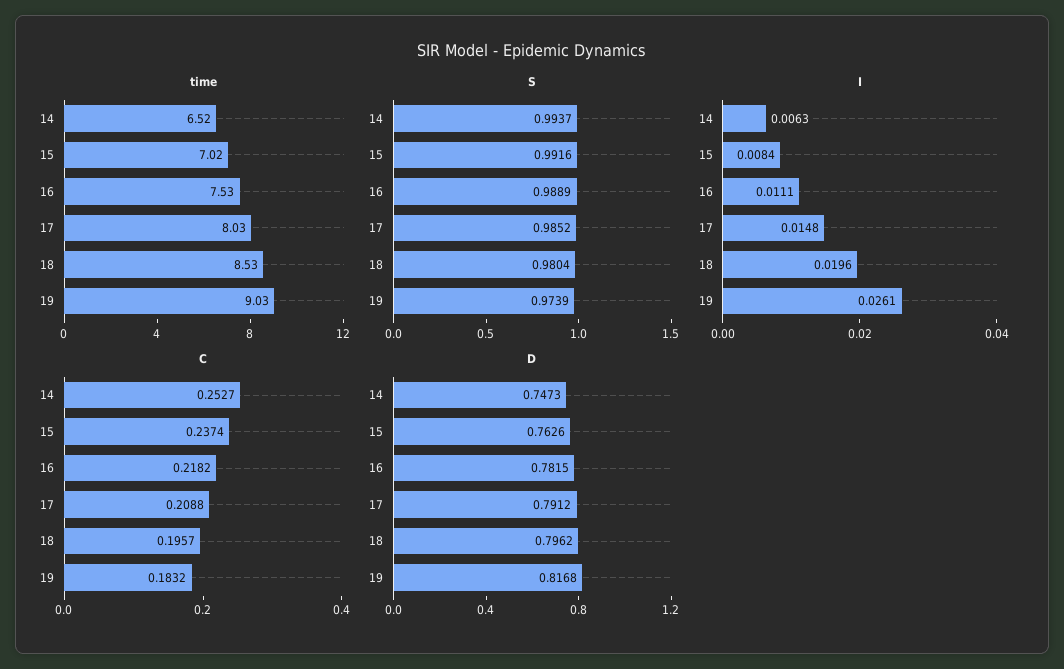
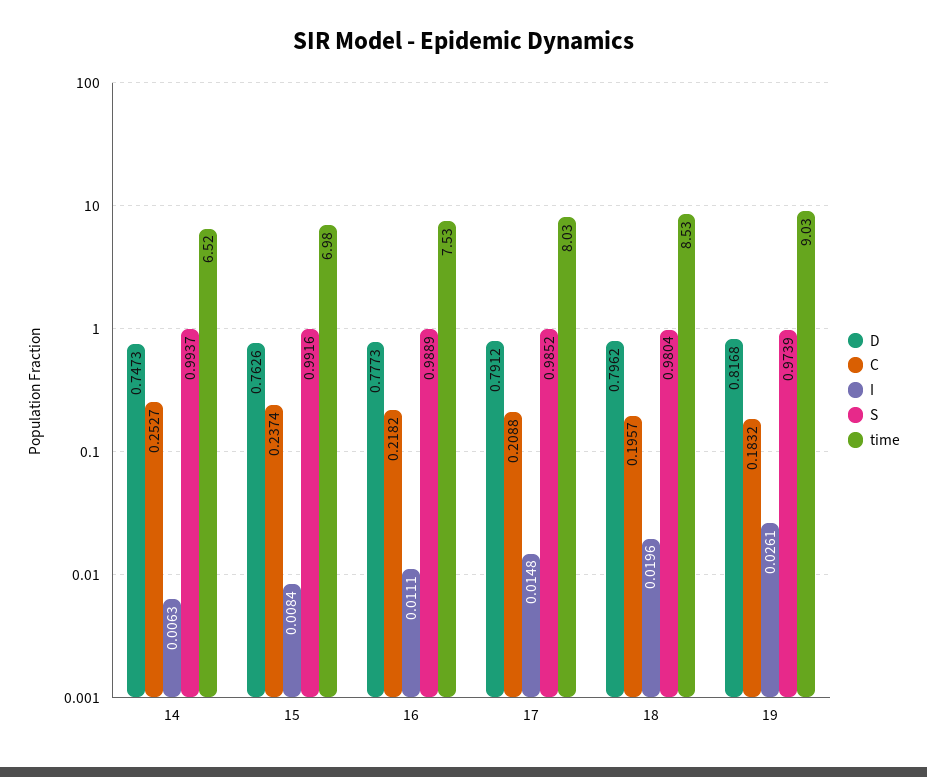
time, 15: 7.02 -> 6.98
D, 16: 0.7815 -> 0.7773

